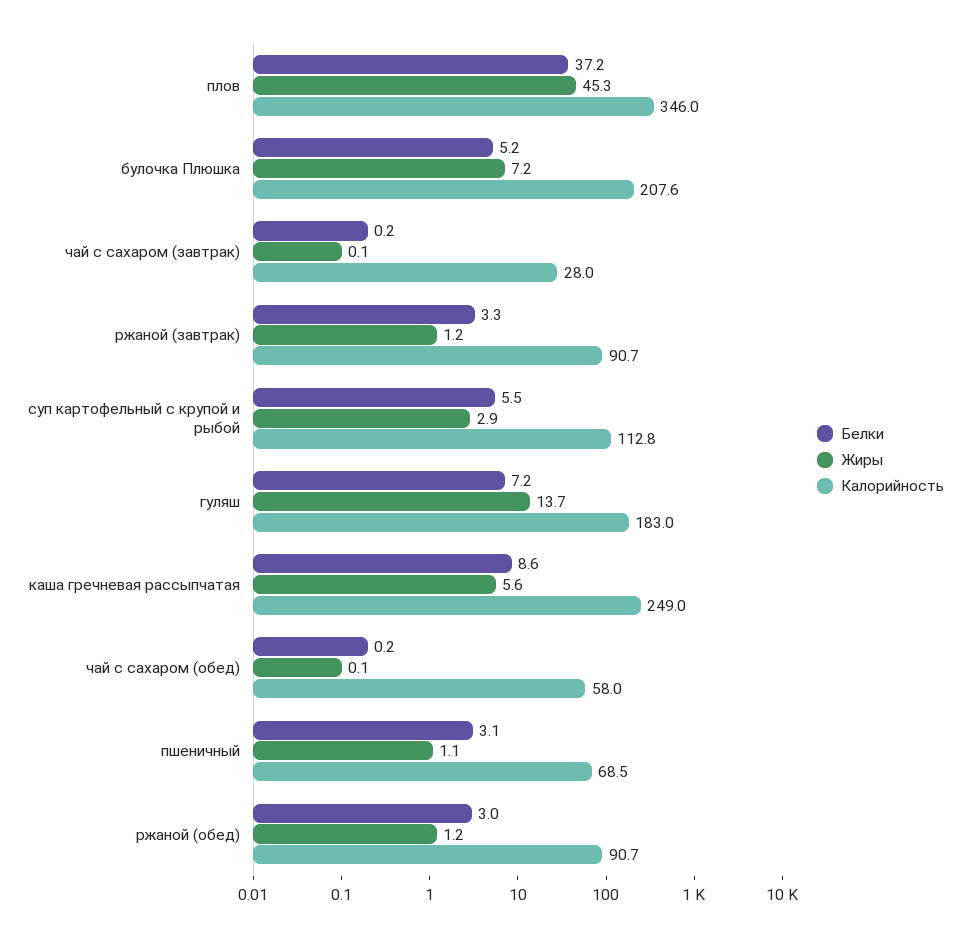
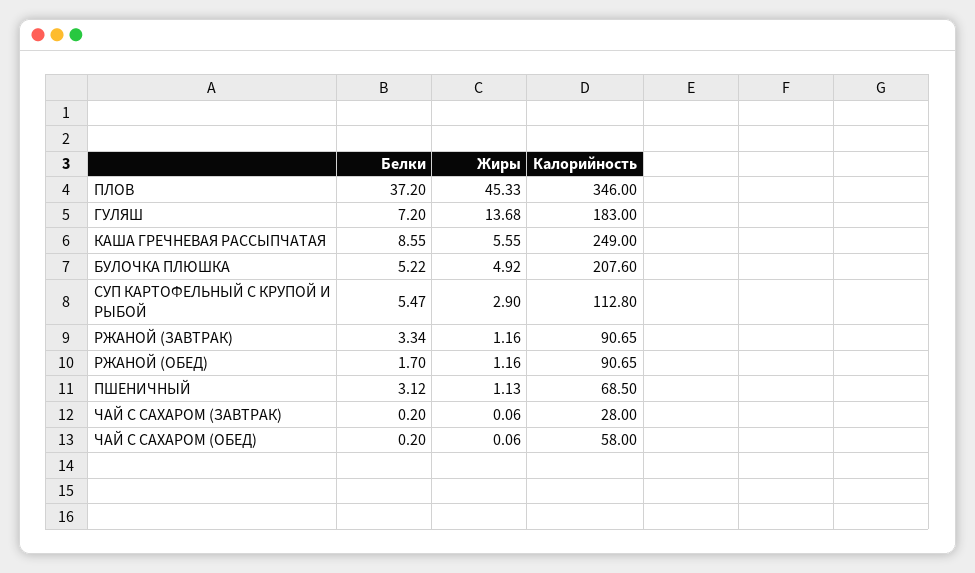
Жиры, булочка Плюшка: 7.2 -> 4.92
Белки, ржаной (обед): 3 -> 1.7

